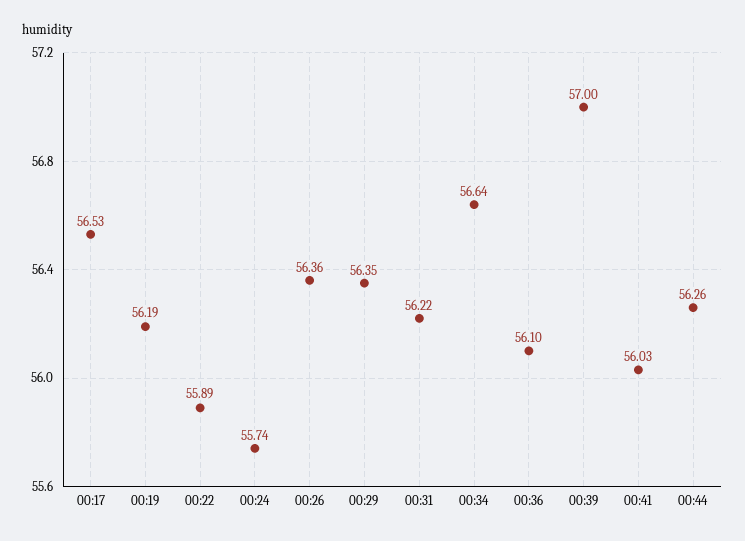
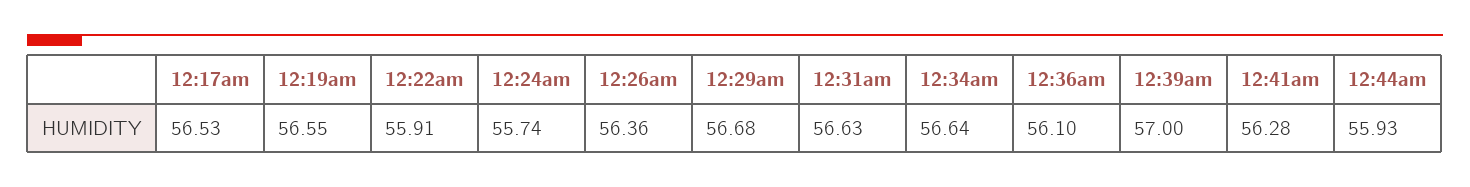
00:19: 56.19 -> 56.55
00:22: 55.89 -> 55.91
00:29: 56.35 -> 56.68
00:31: 56.22 -> 56.63
00:41: 56.03 -> 56.28
00:44: 56.26 -> 55.93

